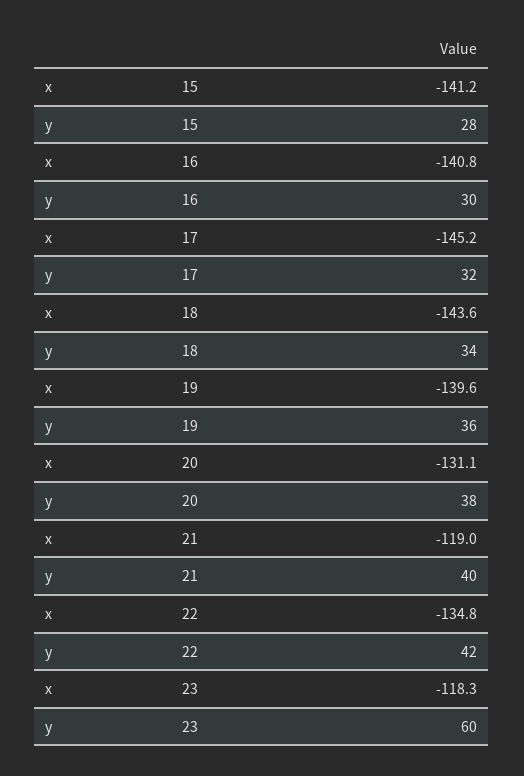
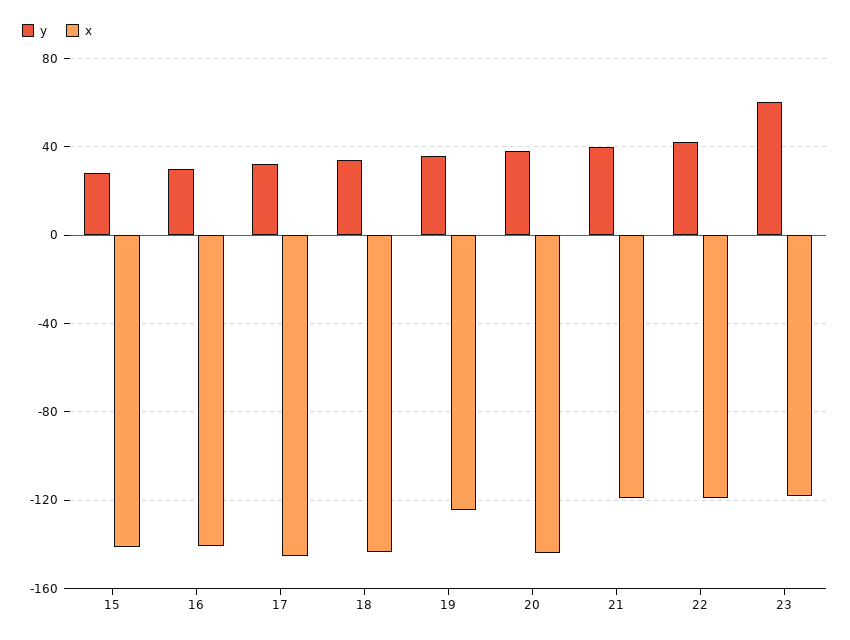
x, 19: -139.6 -> -125
x, 20: -131.1 -> -145
x, 22: -134.8 -> -120

